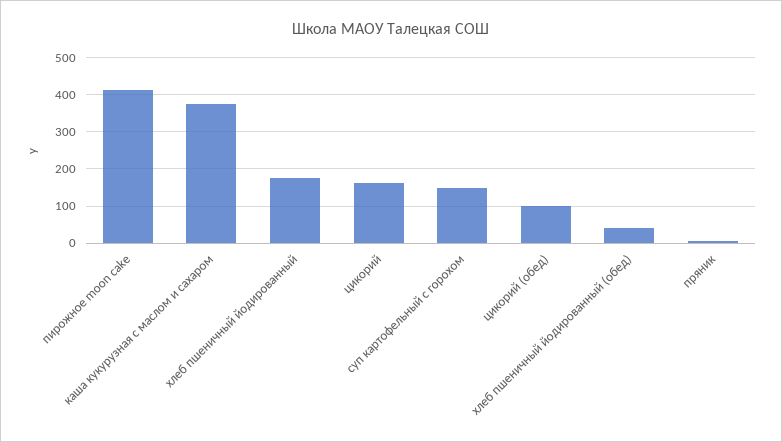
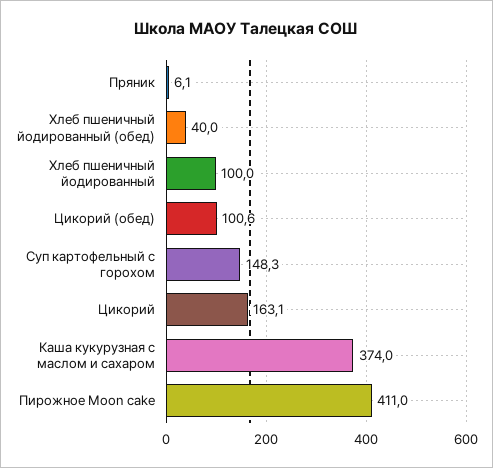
хлеб пшеничный йодированный: 180 -> 100

